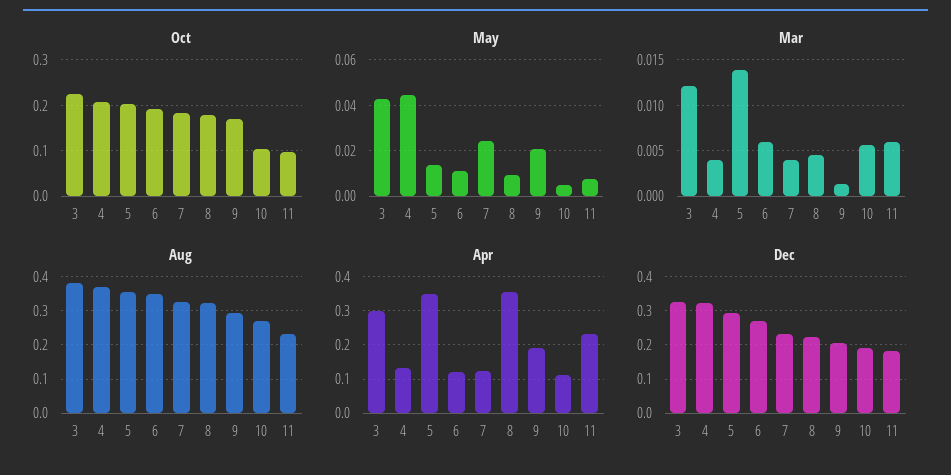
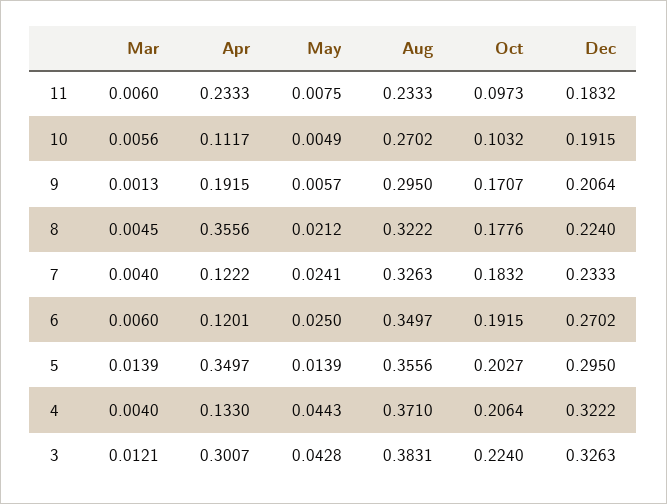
May, 6: 0.01 -> 0.025
May, 8: 0.01 -> 0.0212
May, 9: 0.02 -> 0.0057

